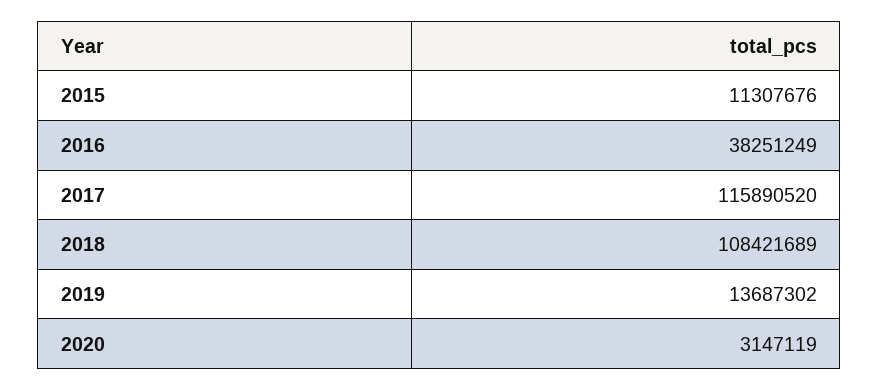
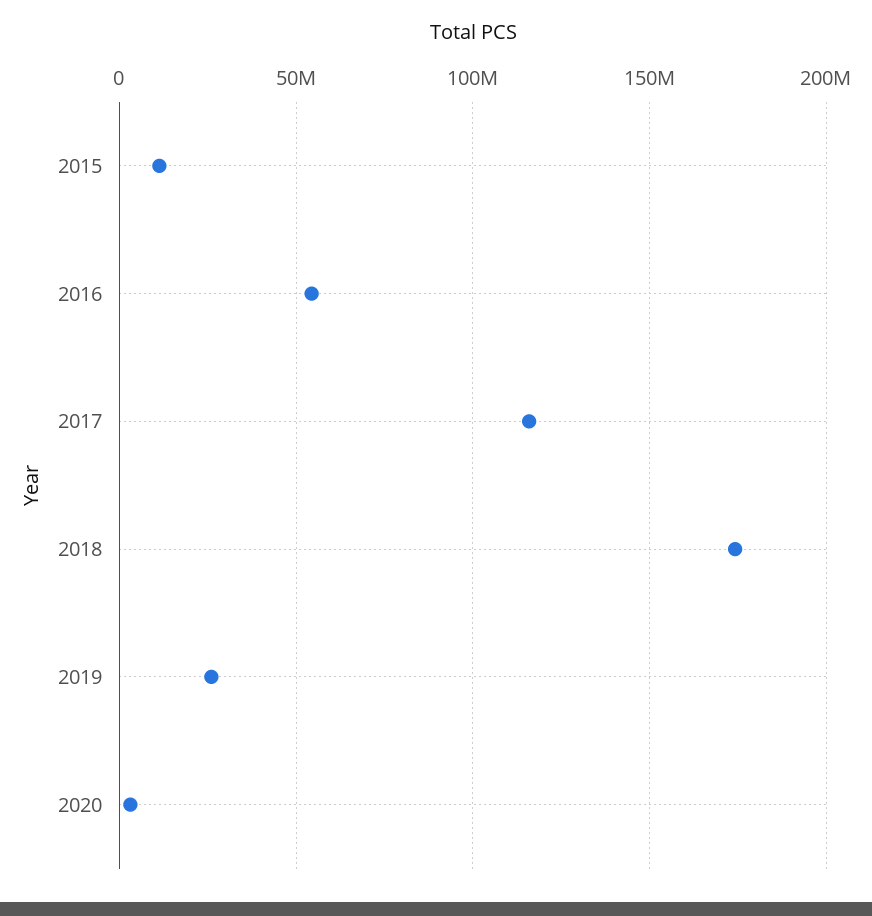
2016: 38251249 -> 55000000
2018: 108421689 -> 175000000
2019: 13687302 -> 25000000

